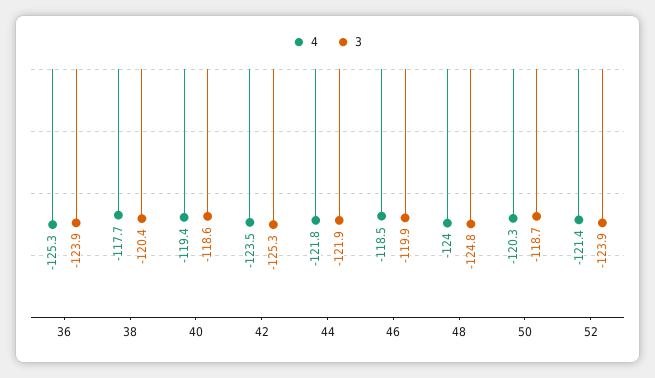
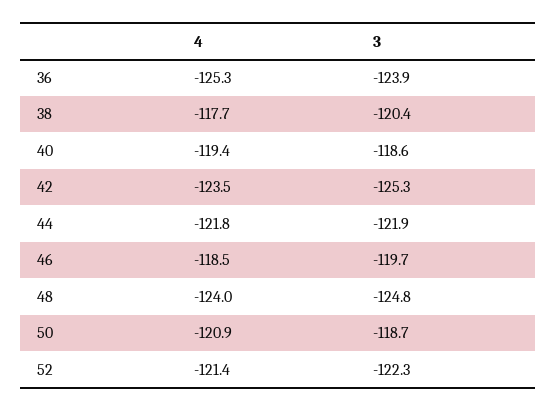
3, 46: -119.9 -> -119.7
4, 50: -120.3 -> -120.9
3, 52: -123.9 -> -122.3

